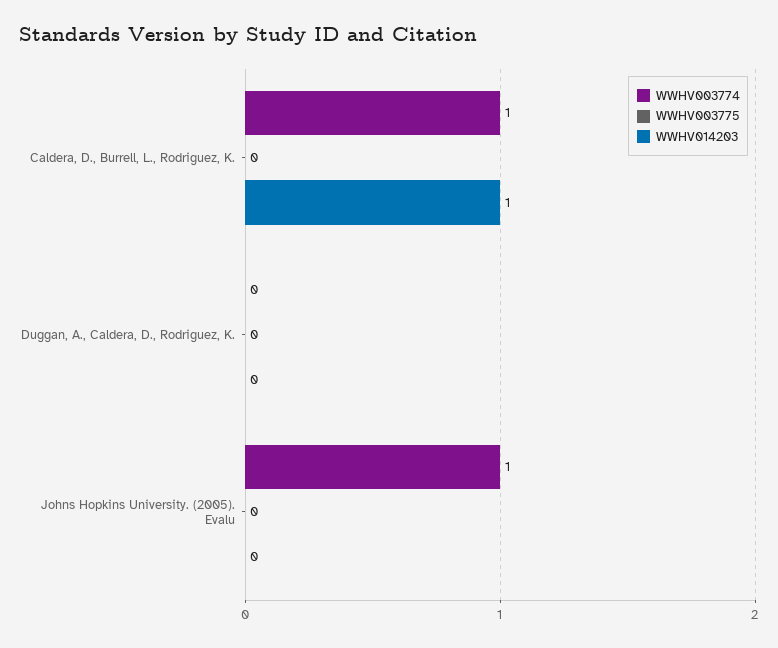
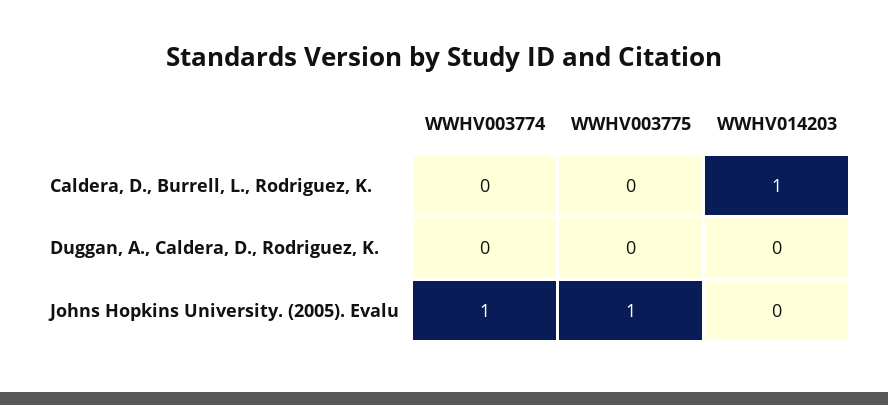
WWHV003774, Caldera, D., Burrell, L., Rodriguez, K.: 1 -> 0
WWHV003775, Johns Hopkins University. (2005). Evalu: 0 -> 1

